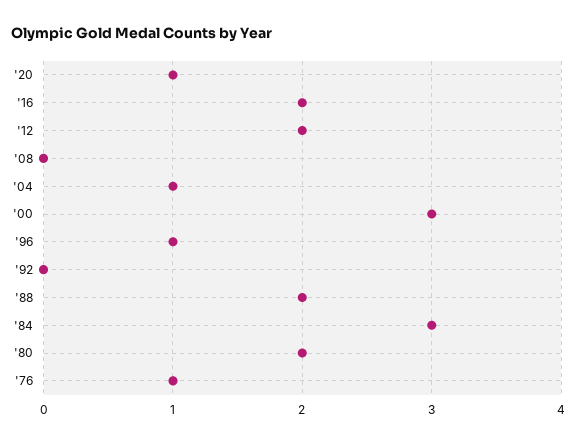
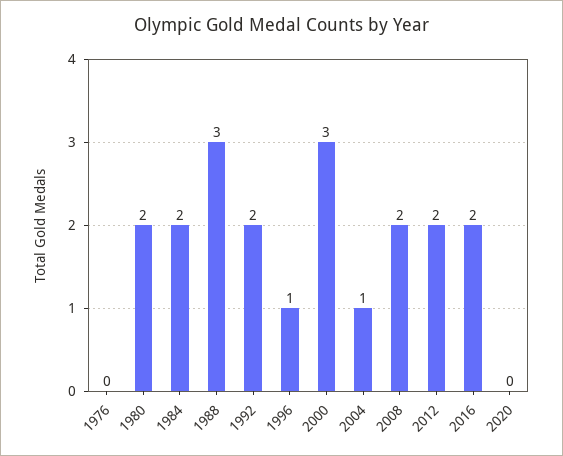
'20: 1 -> 0
'08: 0 -> 2
'92: 0 -> 2
'88: 2 -> 3
'84: 3 -> 2
'76: 1 -> 0

